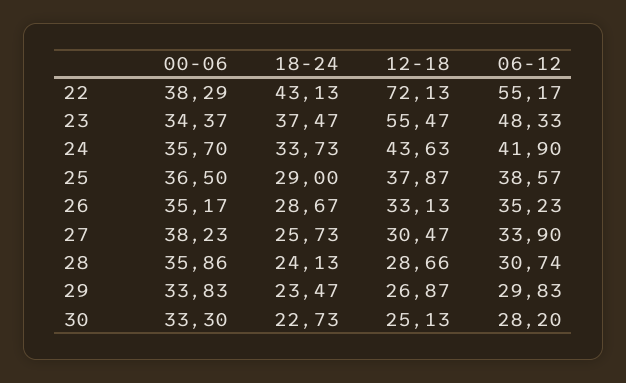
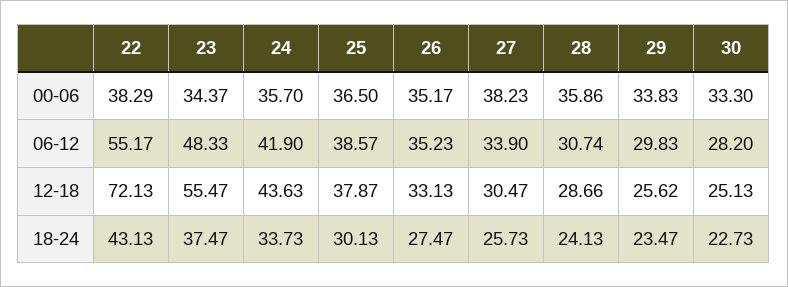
18-24, 25: 29 -> 30.13
18-24, 26: 28.67 -> 27.47
12-18, 29: 26.87 -> 25.62

